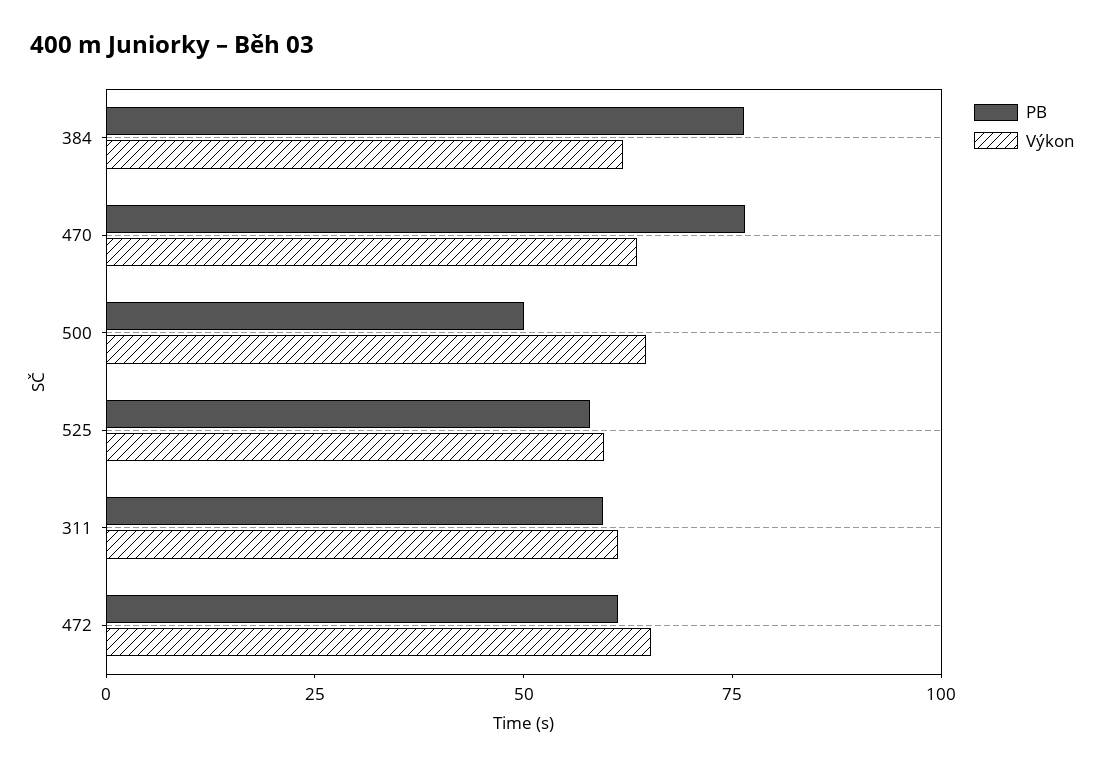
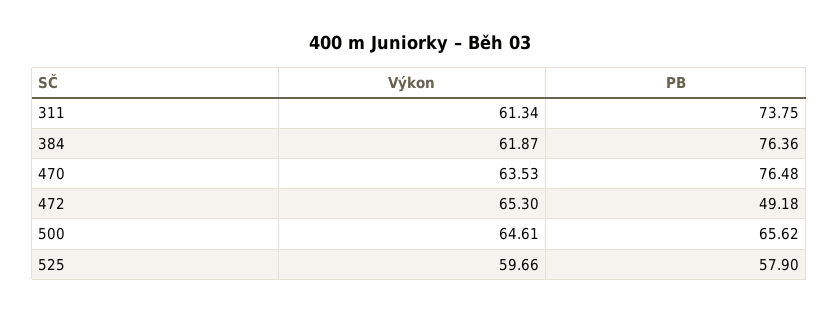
PB, 500: 50 -> 65.62
PB, 311: 60 -> 73.75
PB, 472: 60 -> 49.18

